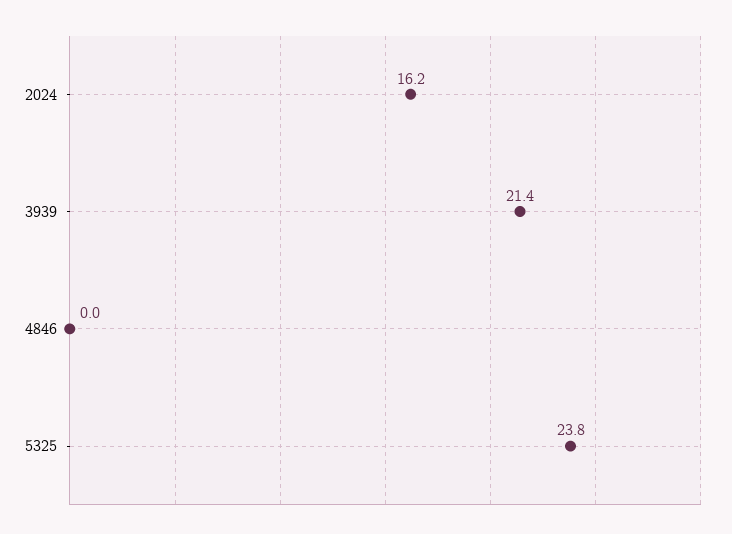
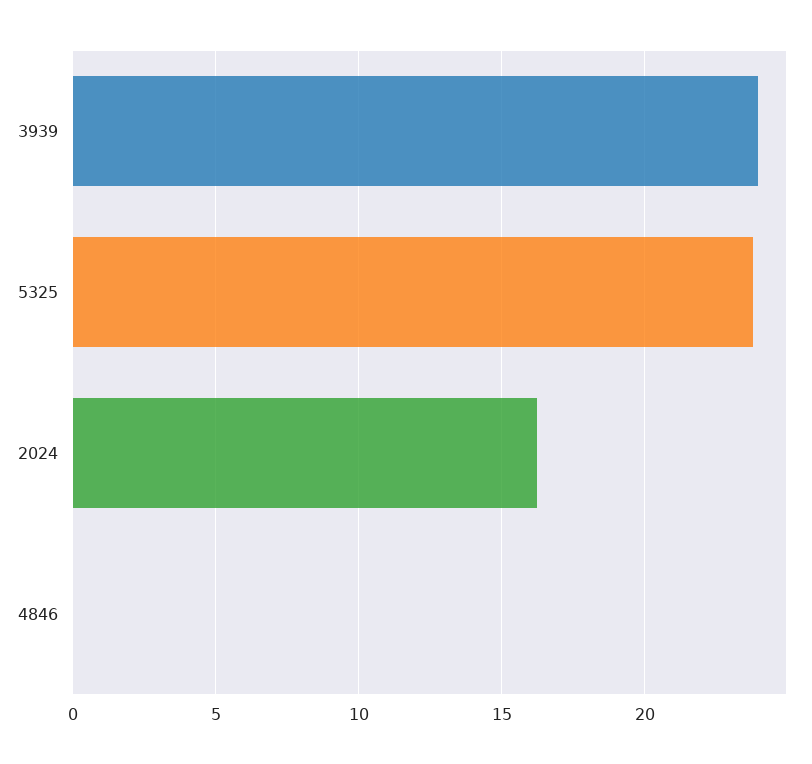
3939: 21.4 -> 24

